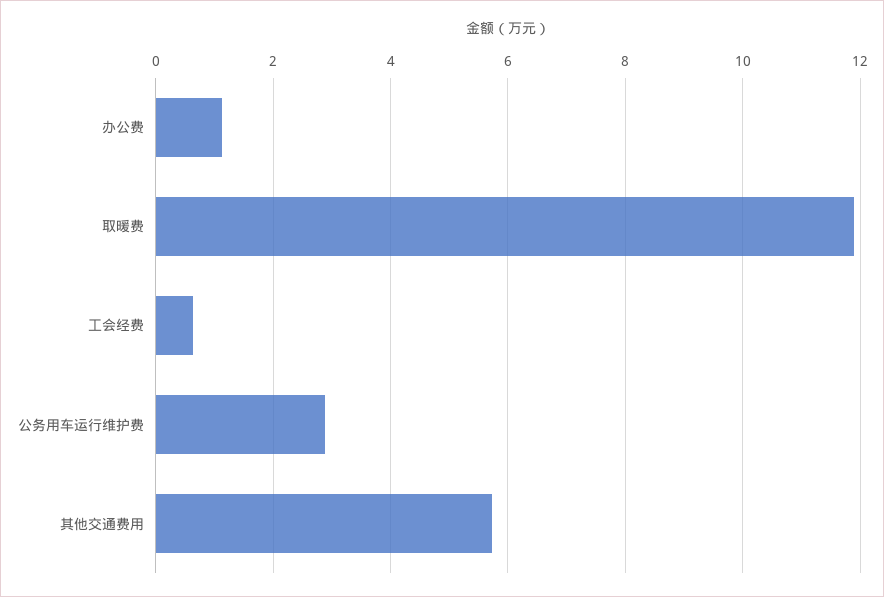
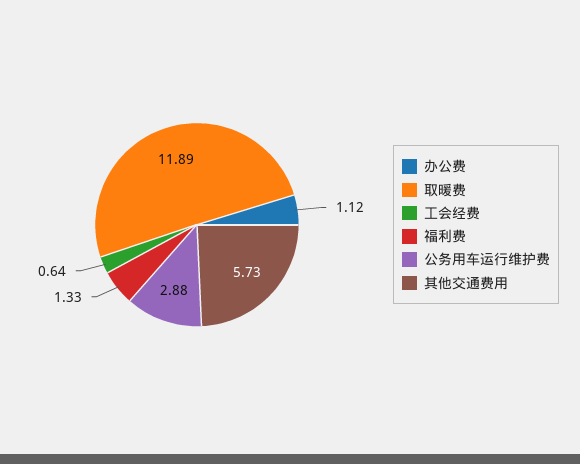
福利费: none -> 1.33

